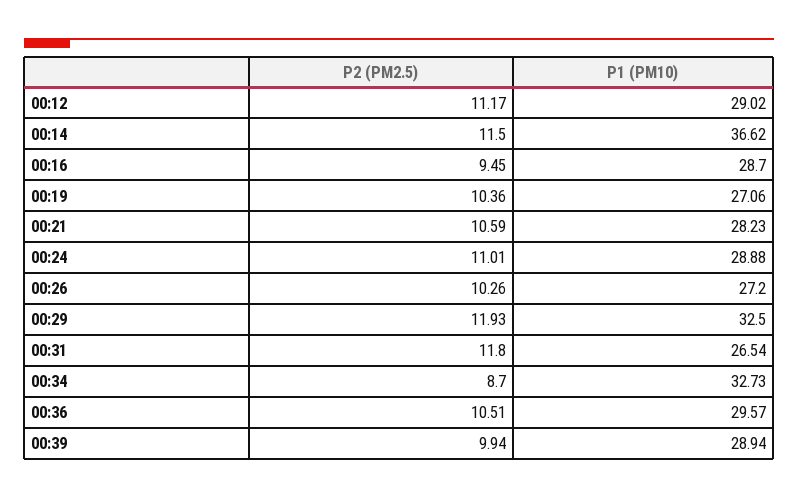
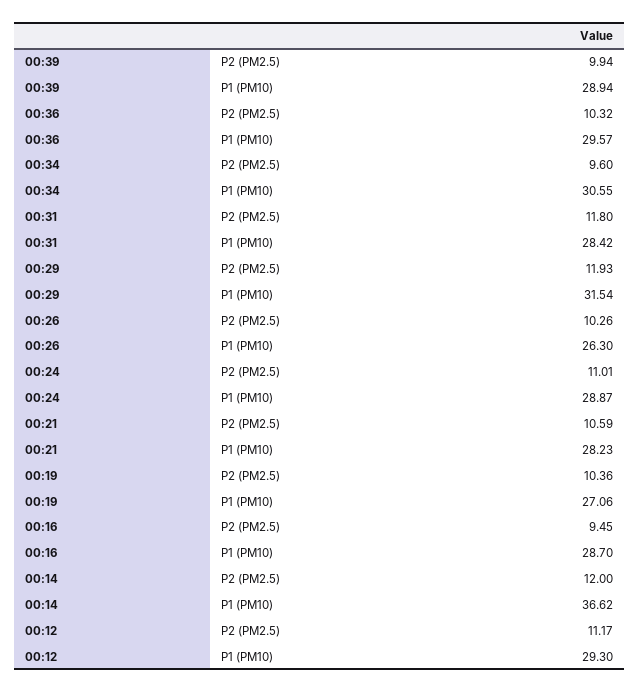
P1 (PM10), 00:12: 29.02 -> 29.3
P2 (PM2.5), 00:14: 11.5 -> 12
P1 (PM10), 00:24: 28.88 -> 28.87
P1 (PM10), 00:26: 27.2 -> 26.3
P1 (PM10), 00:29: 32.5 -> 31.54
P1 (PM10), 00:31: 26.54 -> 28.42
P2 (PM2.5), 00:34: 8.7 -> 9.6
P1 (PM10), 00:34: 32.73 -> 30.55
P2 (PM2.5), 00:36: 10.51 -> 10.32

